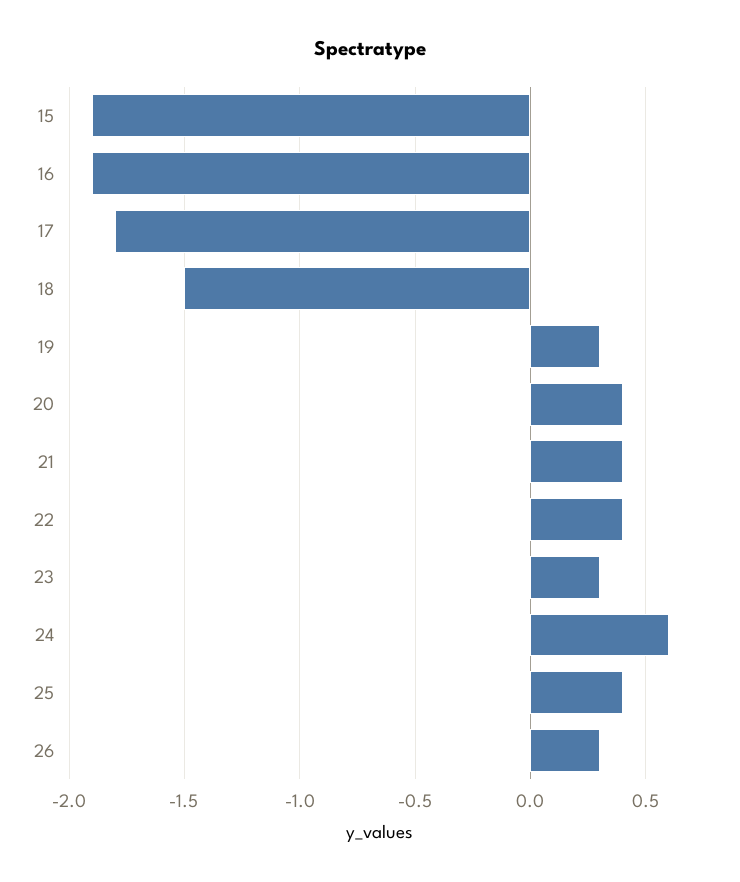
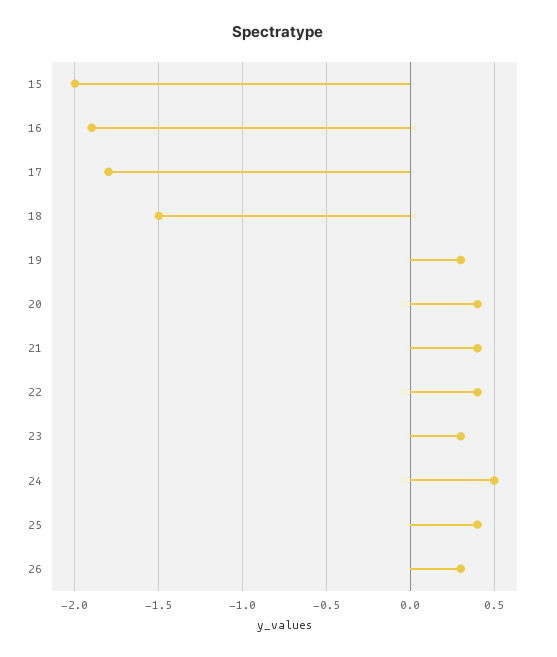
15: -1.9 -> -2
24: 0.6 -> 0.5

